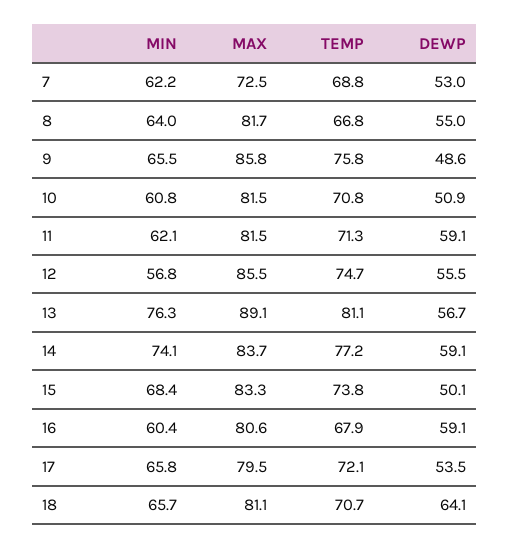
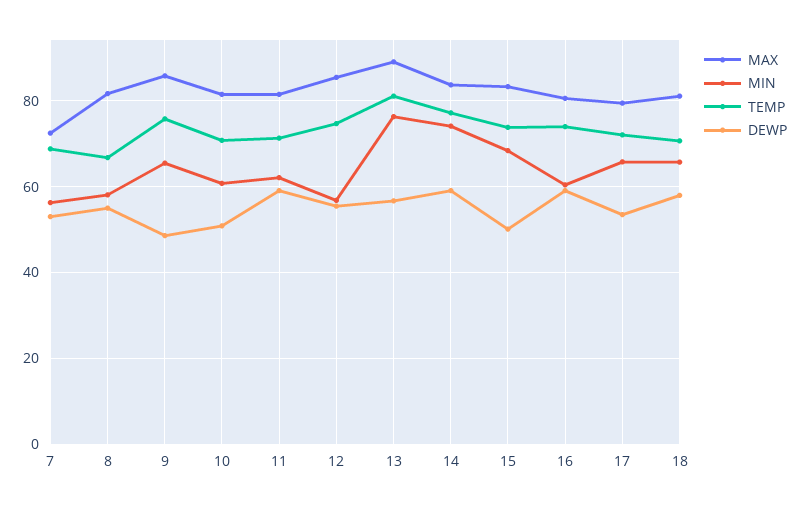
MIN, 7: 62.2 -> 56
MIN, 8: 64 -> 58
TEMP, 16: 67.9 -> 74
DEWP, 18: 64.1 -> 58

